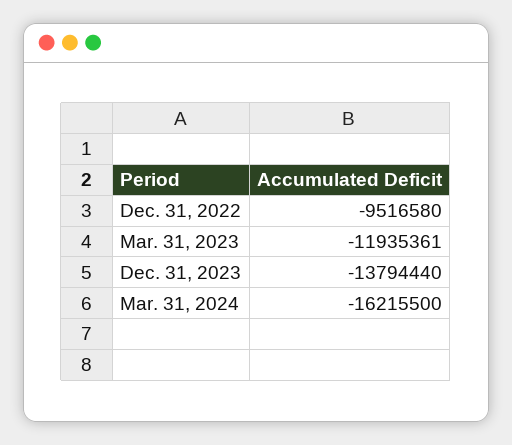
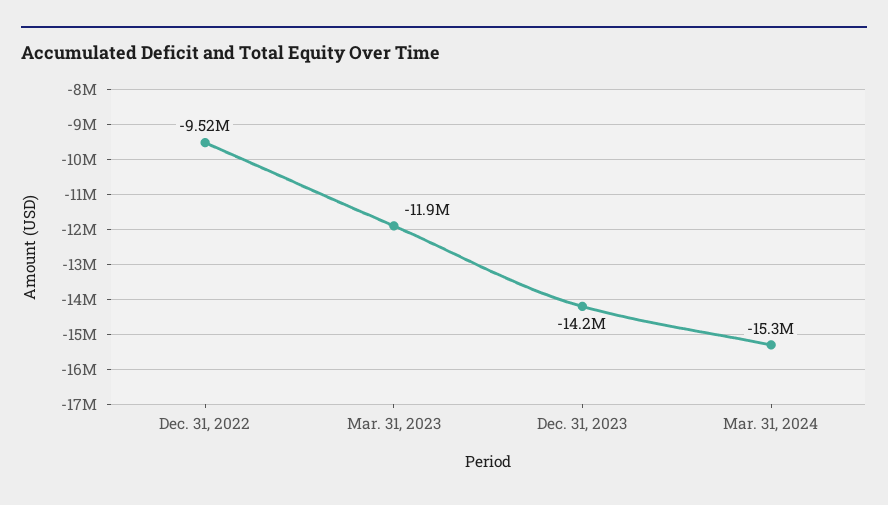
Dec. 31, 2023: -13794440 -> -14200000
Mar. 31, 2024: -16215500 -> -15300000

